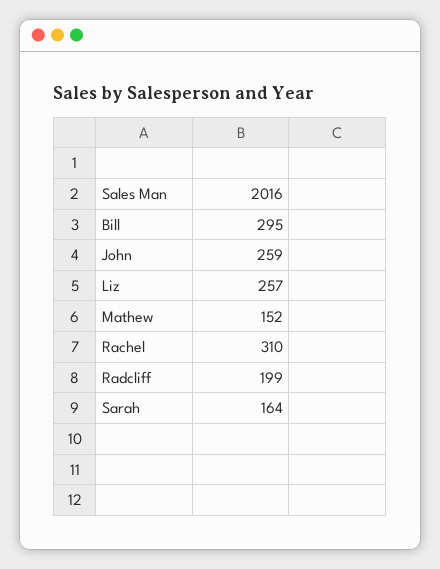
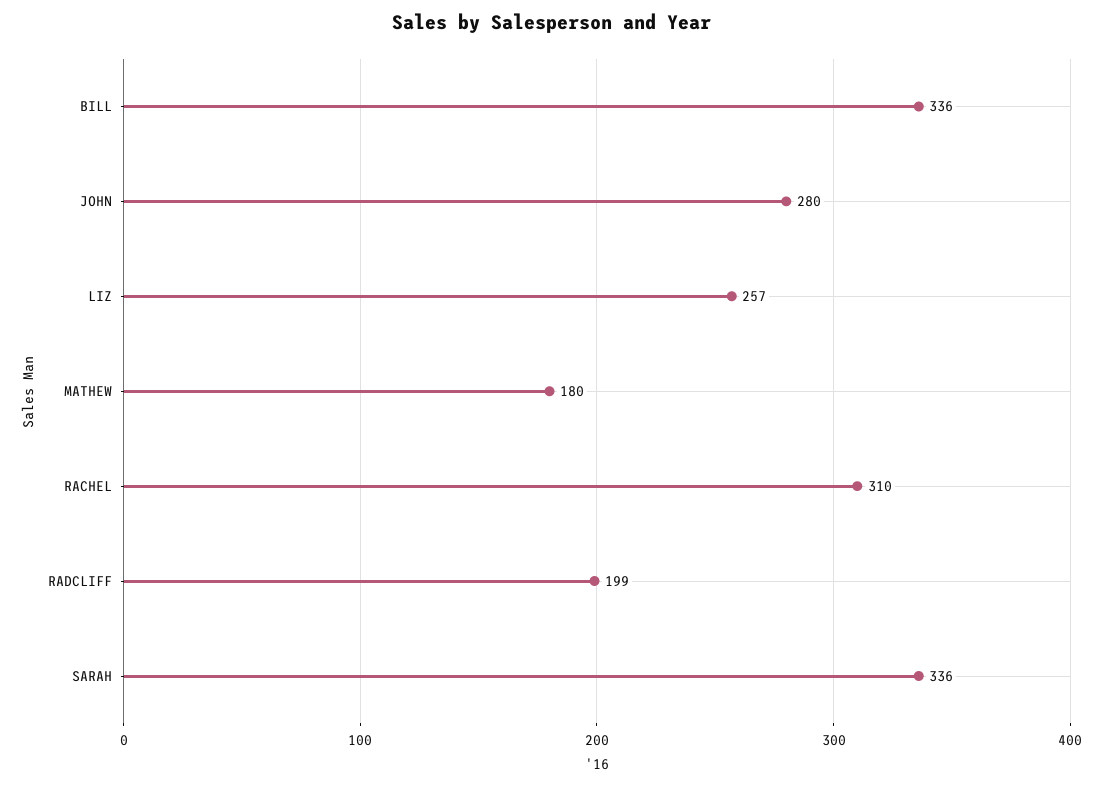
Bill: 295 -> 336
John: 259 -> 280
Mathew: 152 -> 180
Sarah: 164 -> 336

